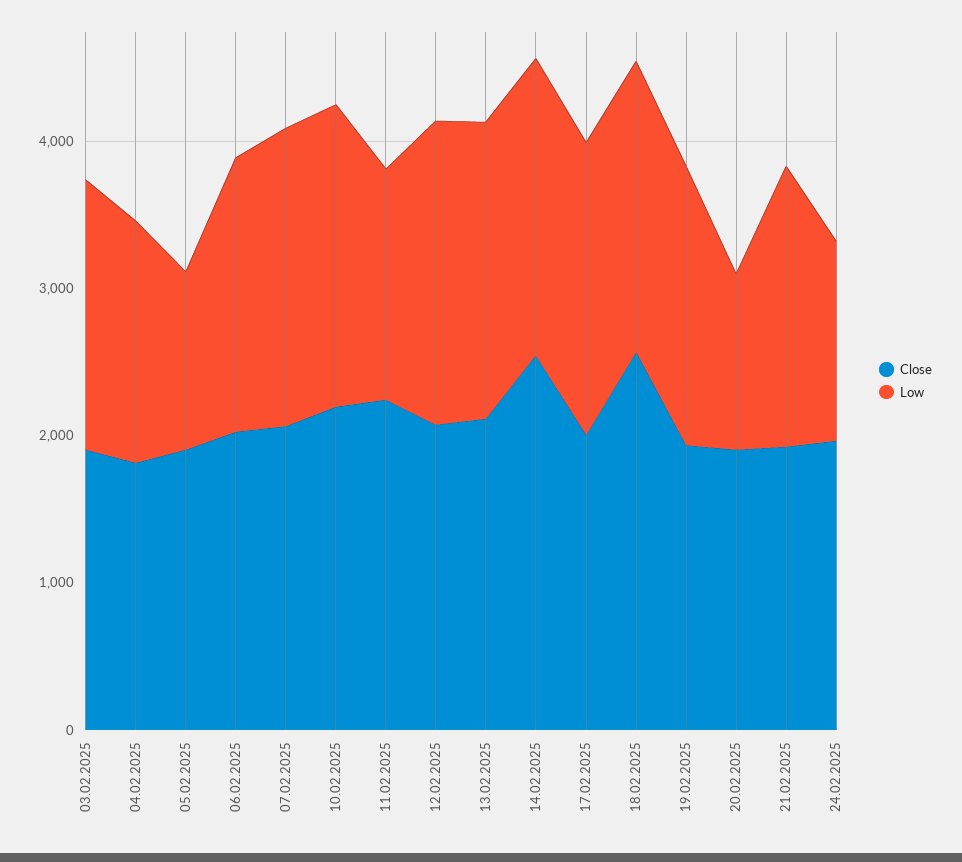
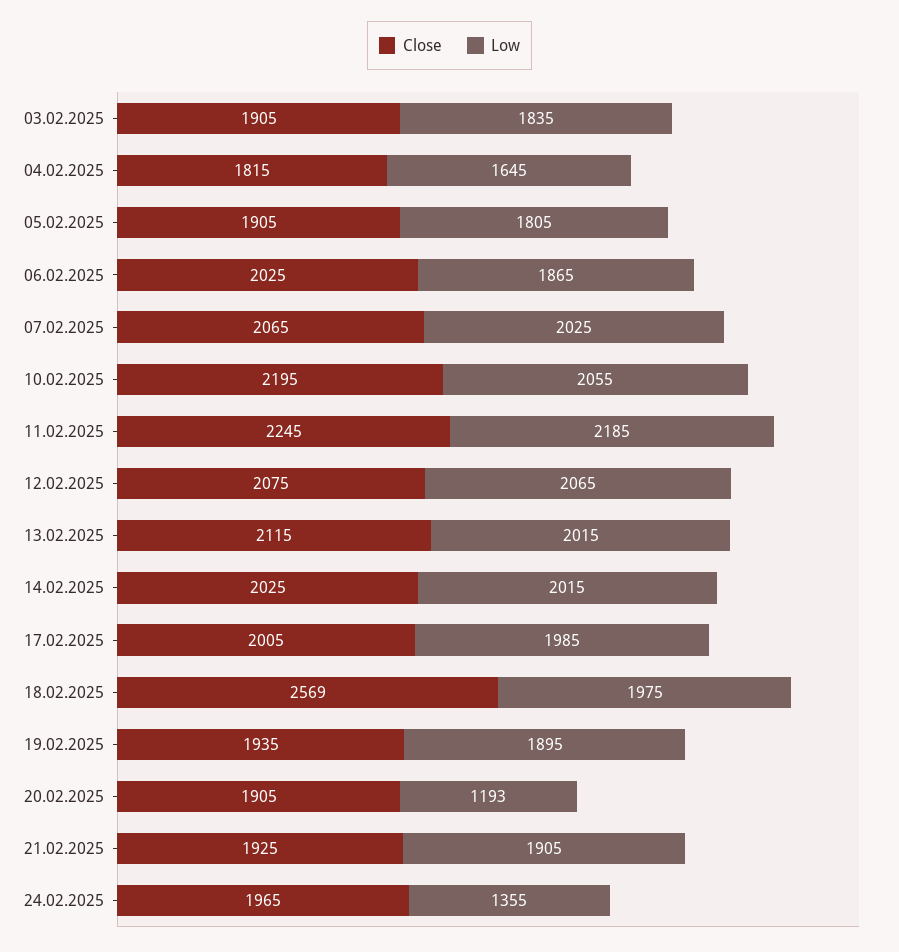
Low, 05.02.2025: 1200 -> 1805
Low, 11.02.2025: 1600 -> 2185
Close, 14.02.2025: 2600 -> 2025

